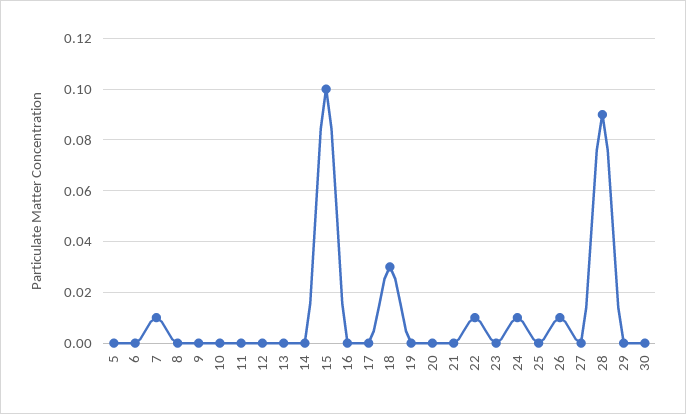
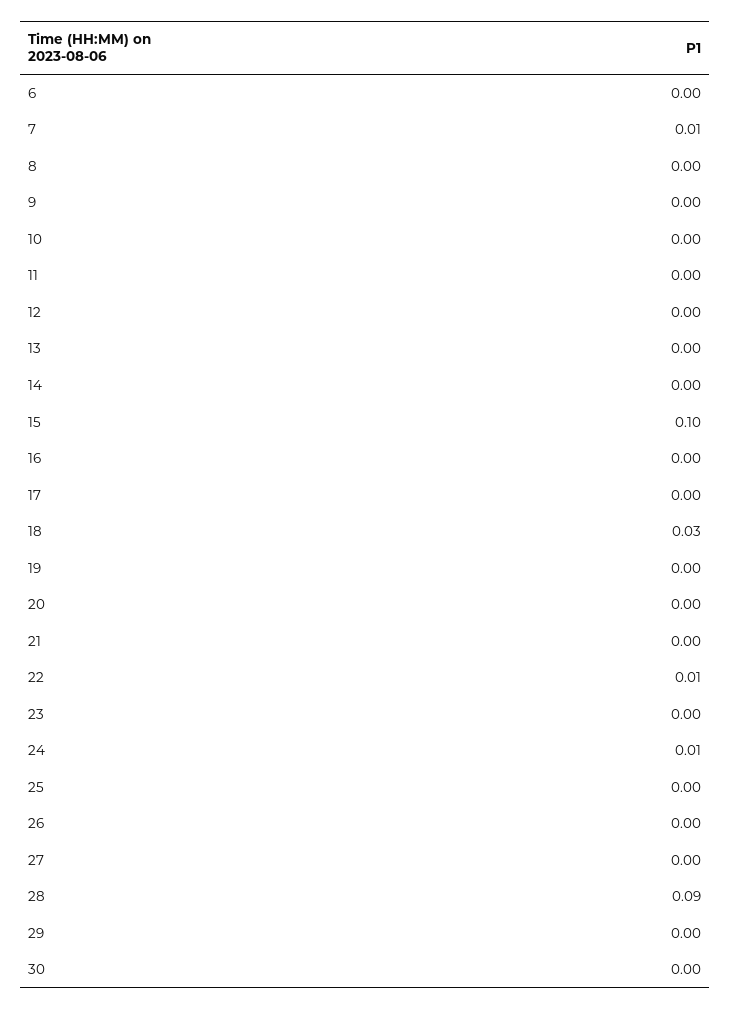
5: 0 -> none
26: 0.01 -> 0

